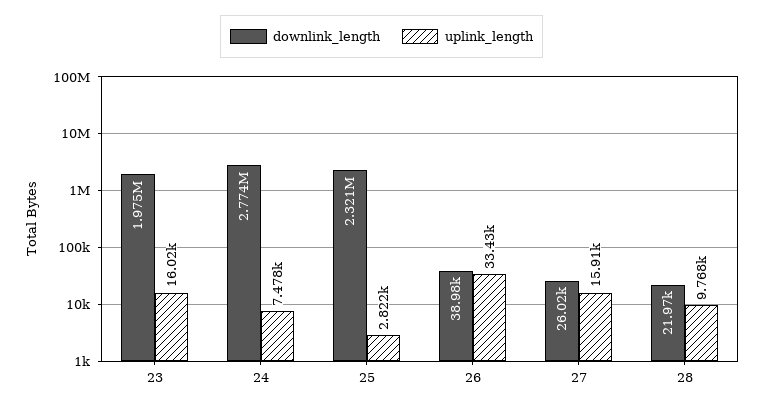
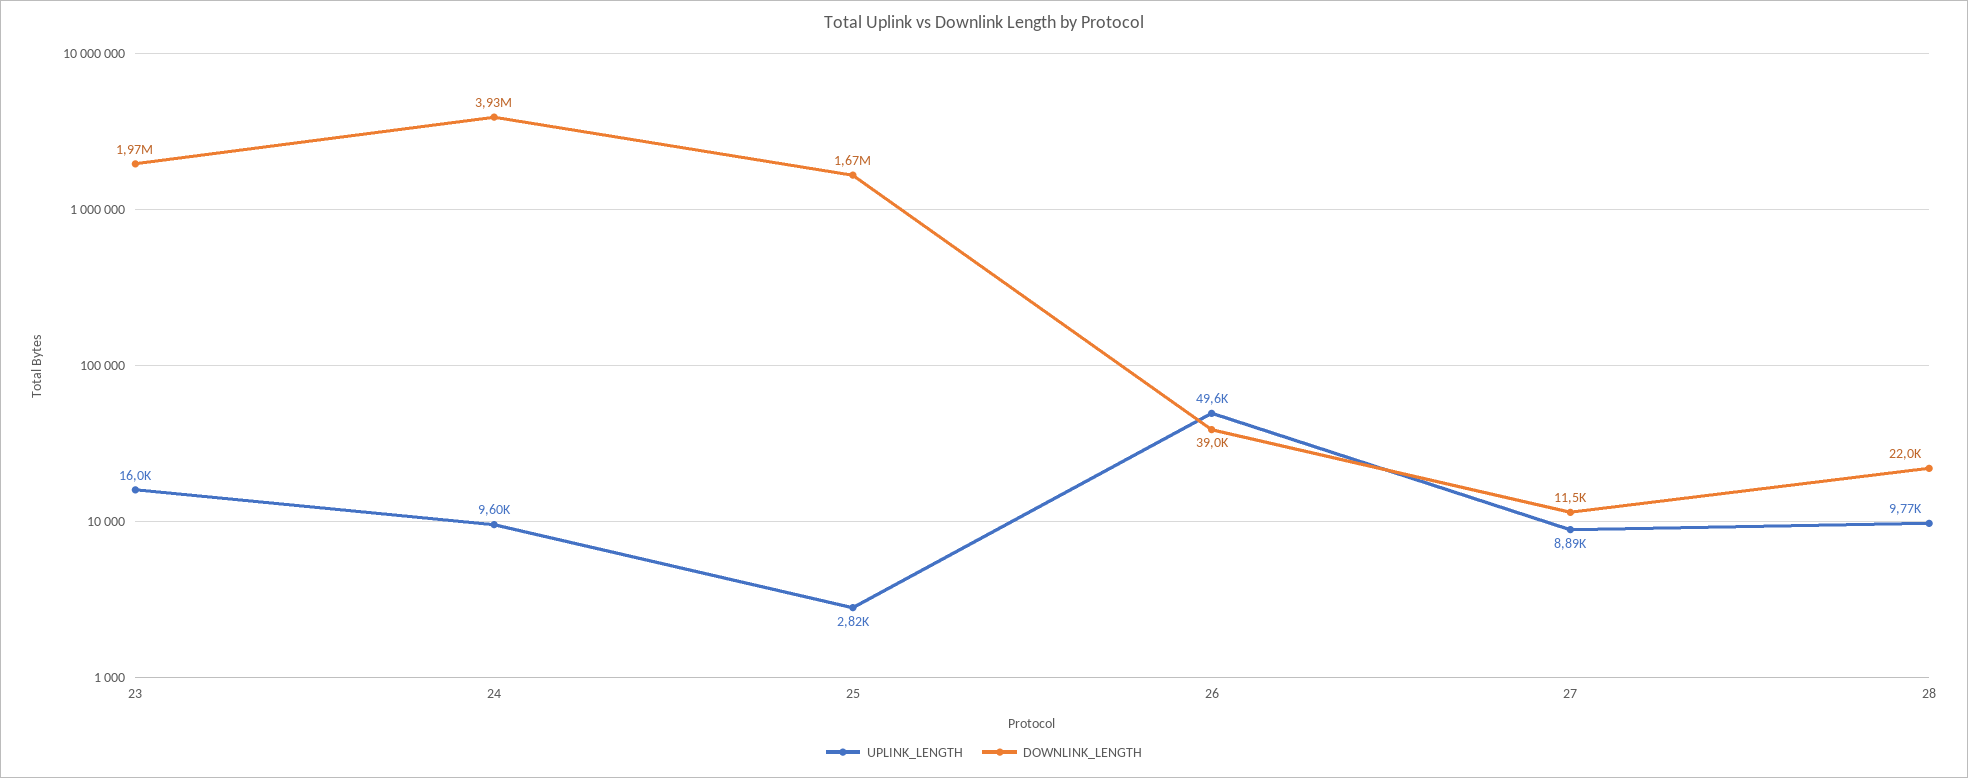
downlink_length, 24: 2774000 -> 3930000
uplink_length, 24: 7478 -> 9600
downlink_length, 25: 2321000 -> 1670000
uplink_length, 26: 33430 -> 49600
downlink_length, 27: 26020 -> 11500
uplink_length, 27: 15910 -> 8890

